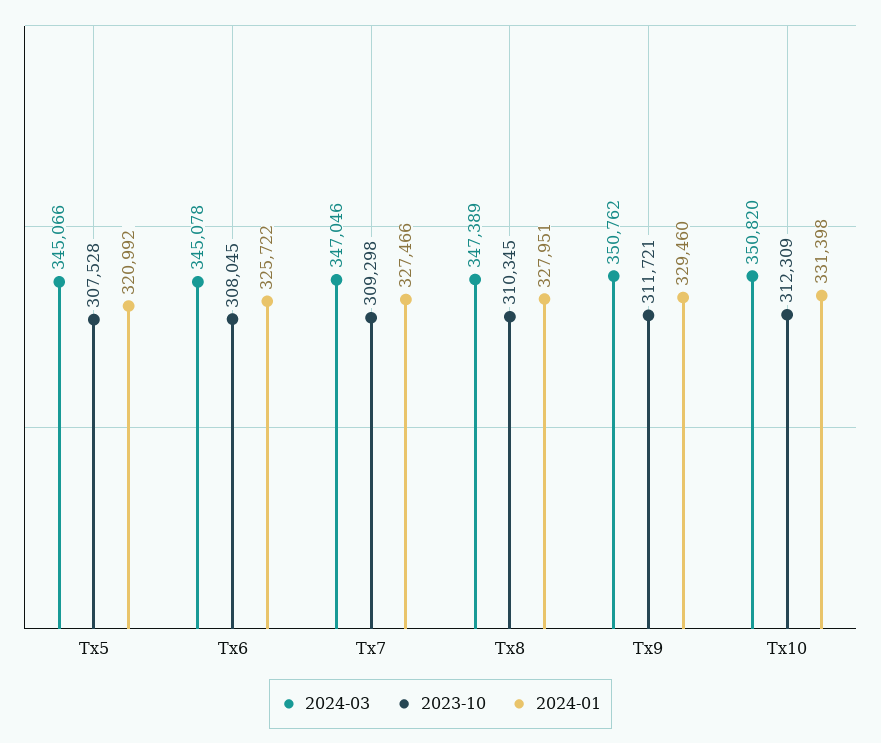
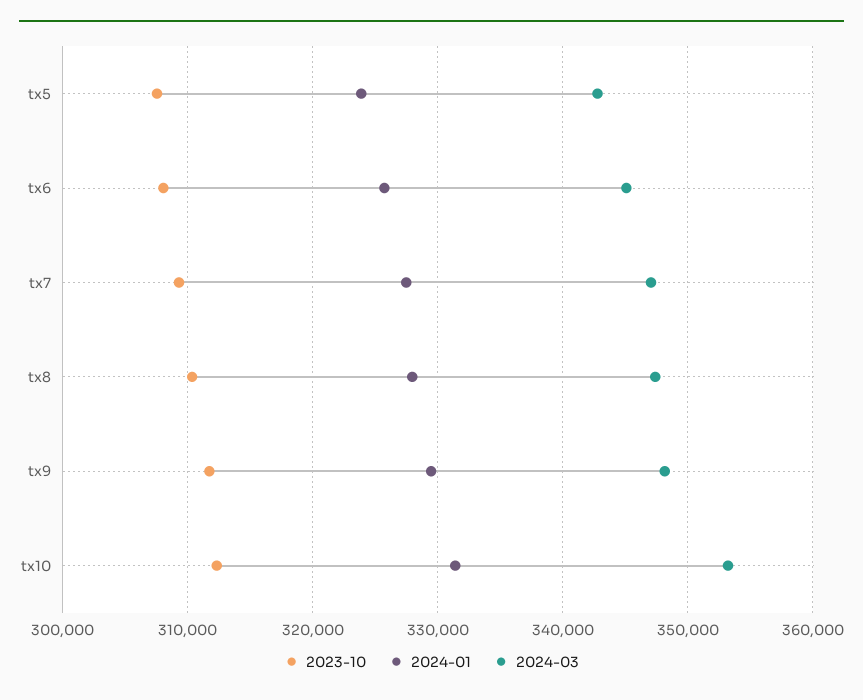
2024-03, Tx5: 345066 -> 343000
2024-01, Tx5: 320992 -> 324000
2024-03, Tx9: 350762 -> 348000
2024-03, Tx10: 350820 -> 353000

